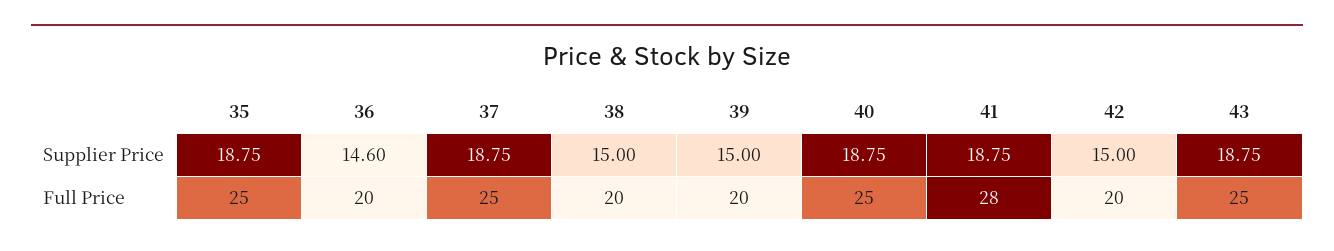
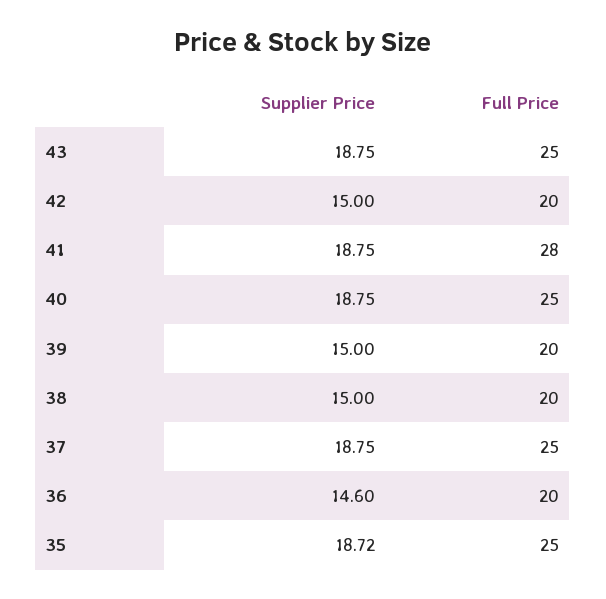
35, Supplier Price: 18.75 -> 18.72

